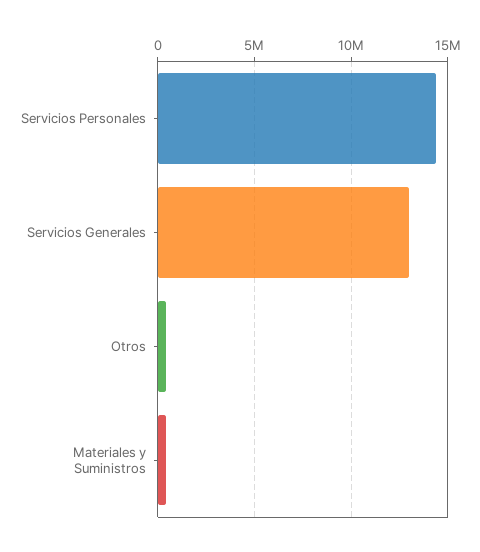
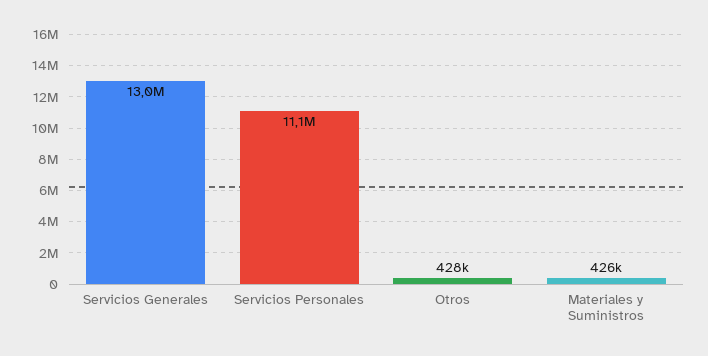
Servicios Personales: 14500000 -> 11100000

